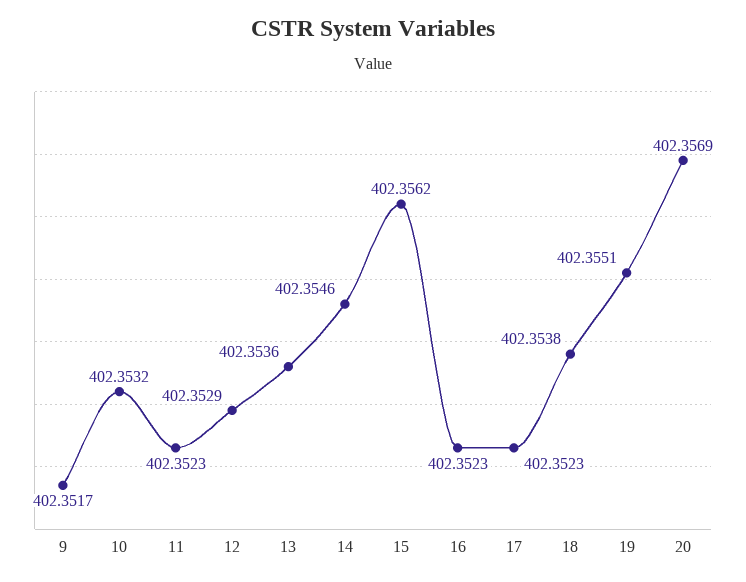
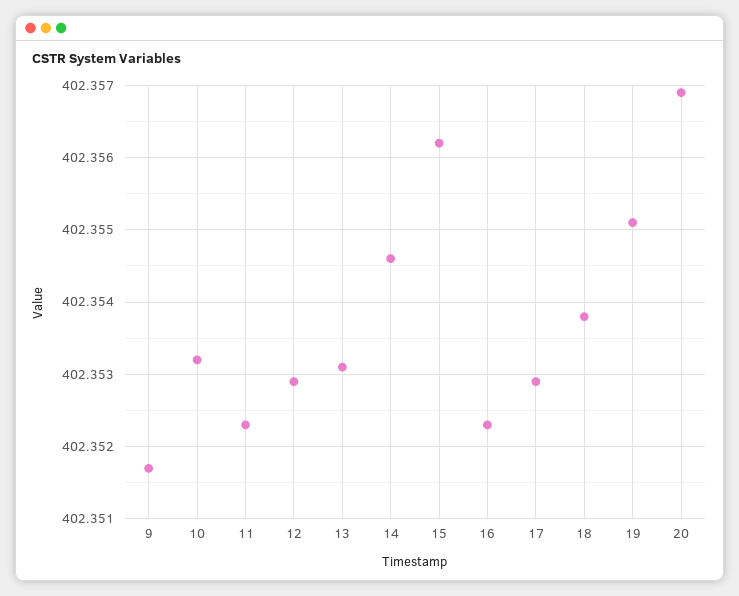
13: 402.3536 -> 402.3531
17: 402.3523 -> 402.3529

